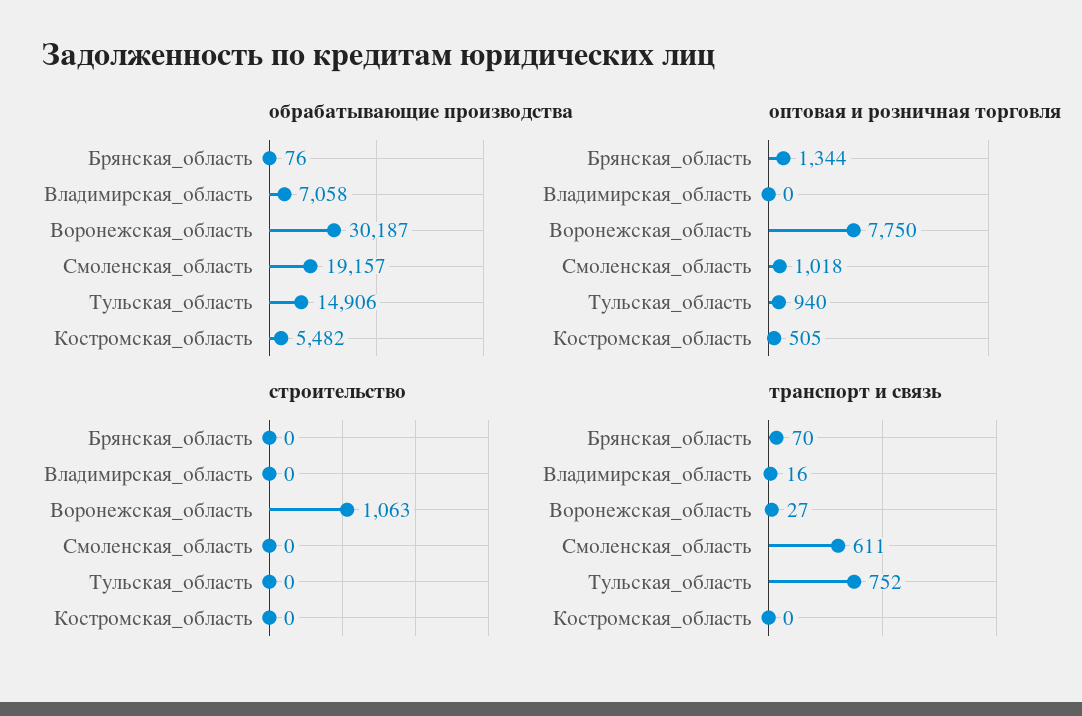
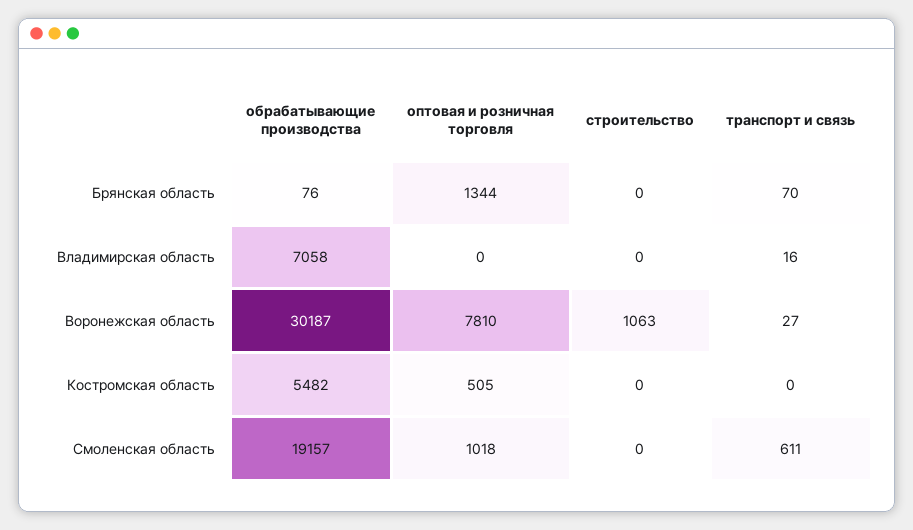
обрабатывающие производства, Тульская_область: 14906 -> none
оптовая и розничная торговля, Воронежская_область: 7750 -> 7810
оптовая и розничная торговля, Тульская_область: 940 -> none
строительство, Тульская_область: 0 -> none
транспорт и связь, Тульская_область: 752 -> none

